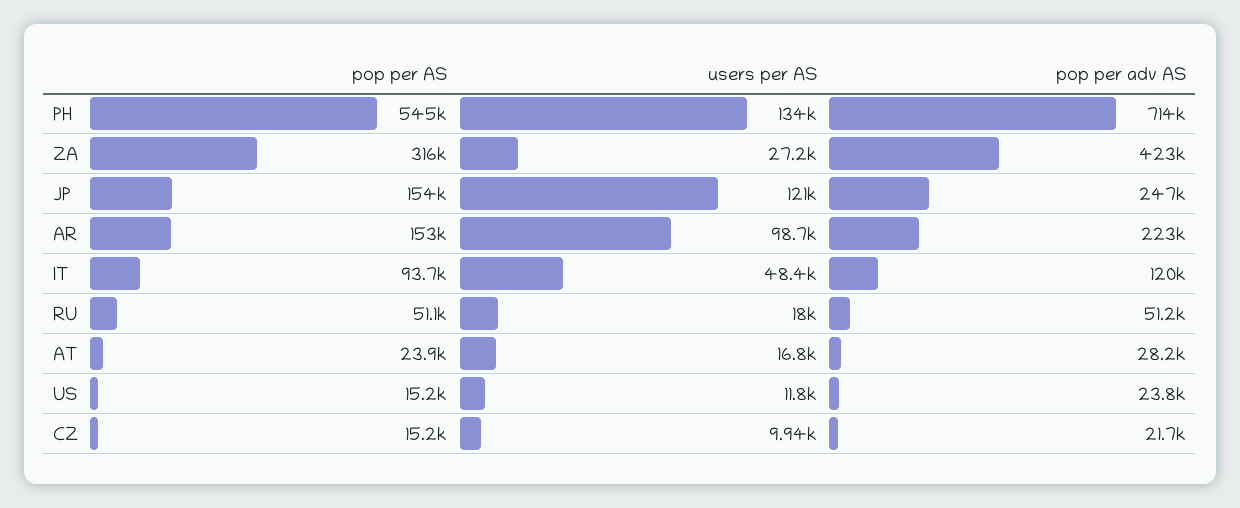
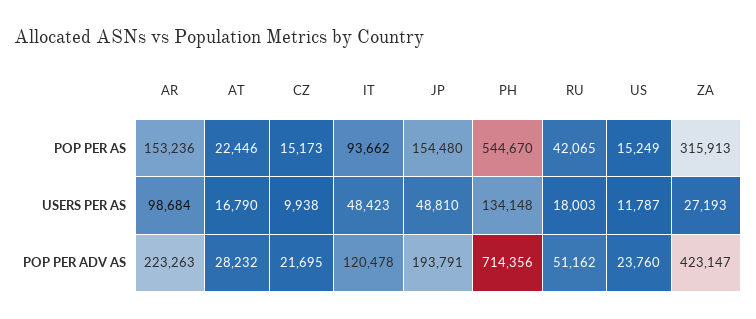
users per AS, JP: 121000 -> 48810
pop per adv AS, JP: 247000 -> 193791
pop per AS, RU: 51100 -> 42065
pop per AS, AT: 23900 -> 22446

